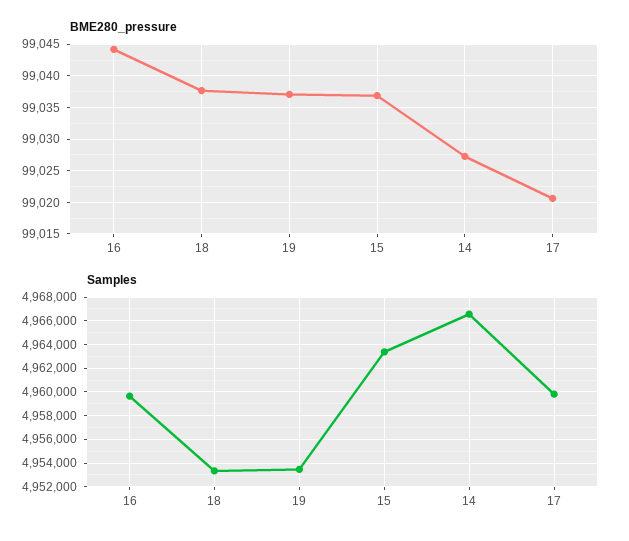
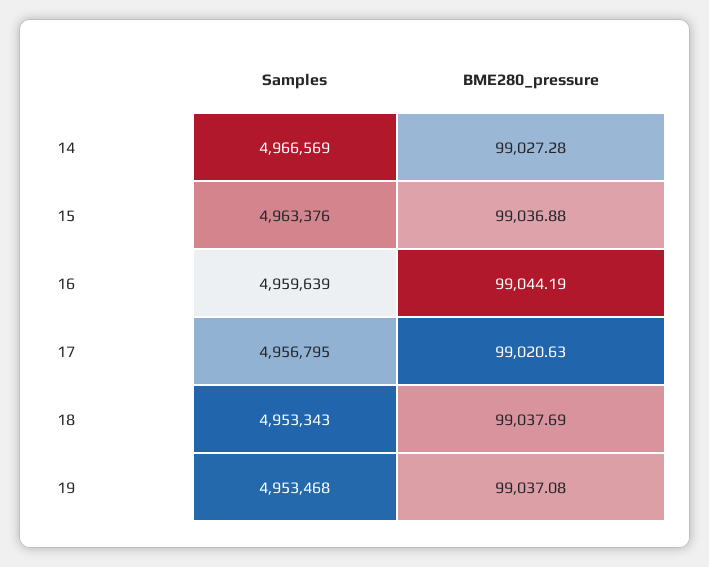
Samples, 17: 4960000 -> 4956795

